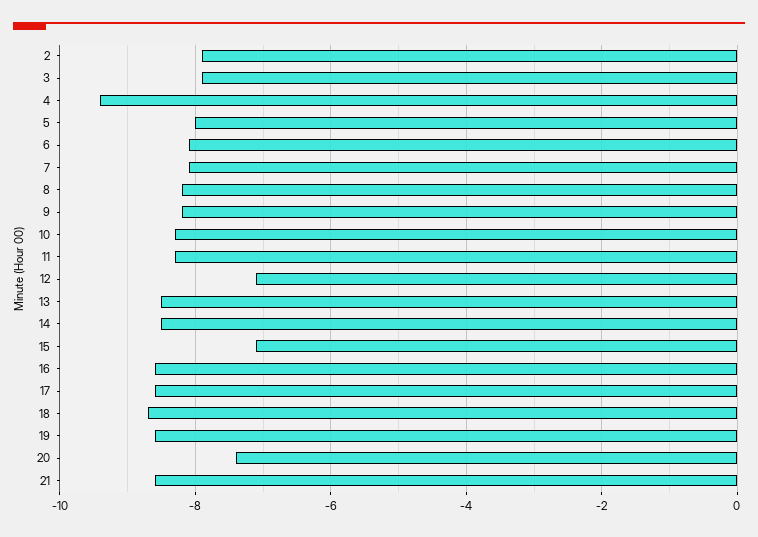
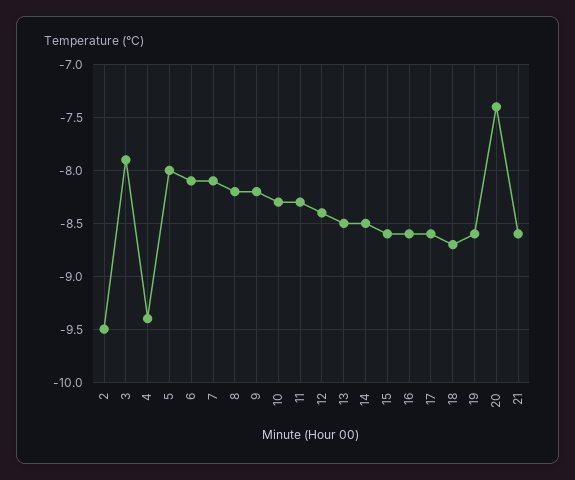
2: -8 -> -9.5
12: -7 -> -8.4
15: -7 -> -8.6

